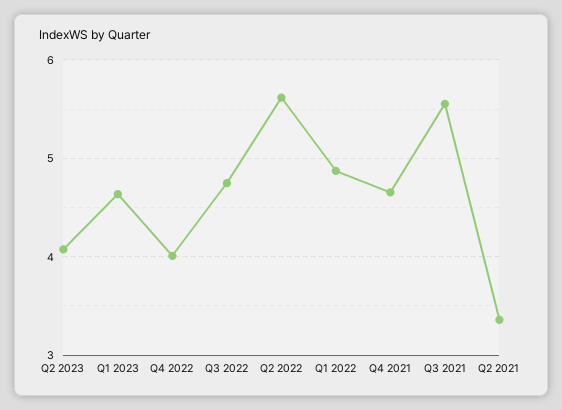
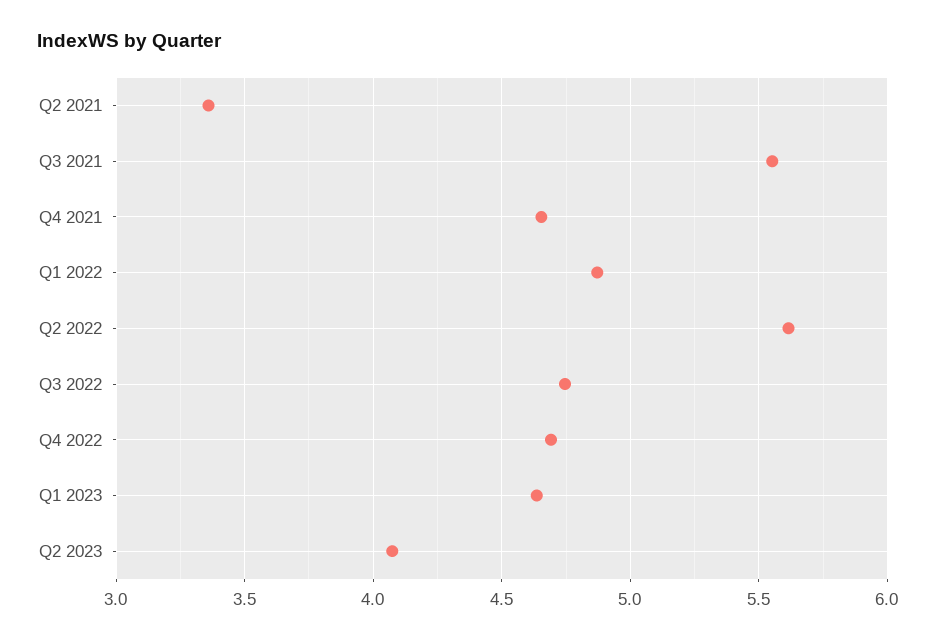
Q4 2022: 4 -> 4.7

